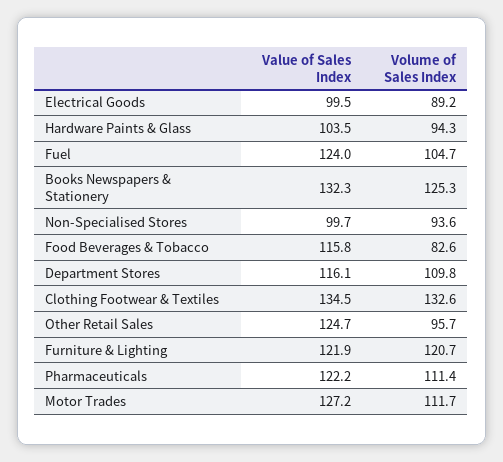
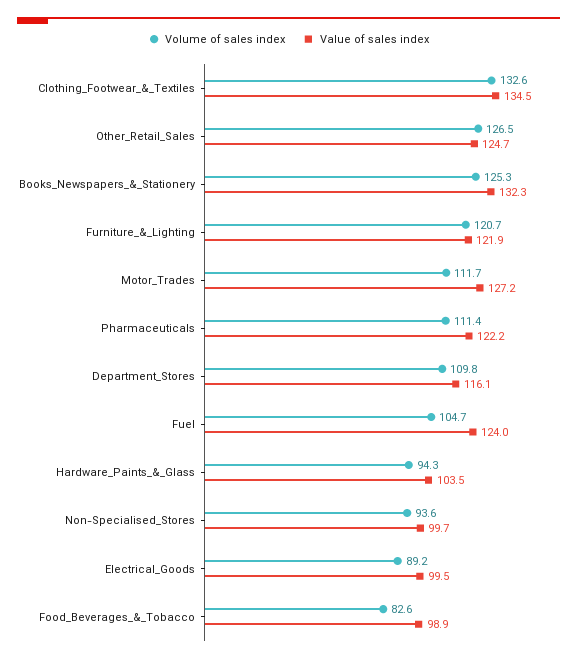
Value of Sales Index, Food Beverages & Tobacco: 115.8 -> 98.9
Volume of Sales Index, Other Retail Sales: 95.7 -> 126.5

